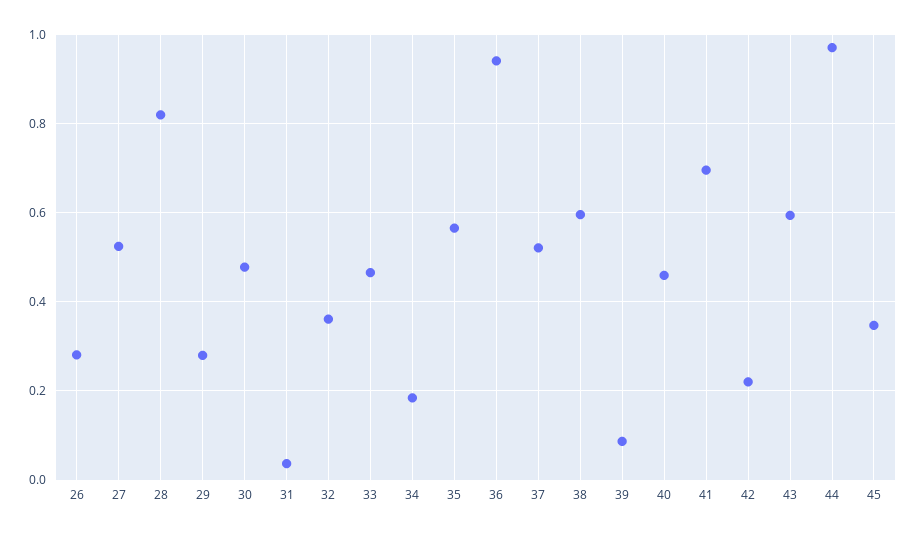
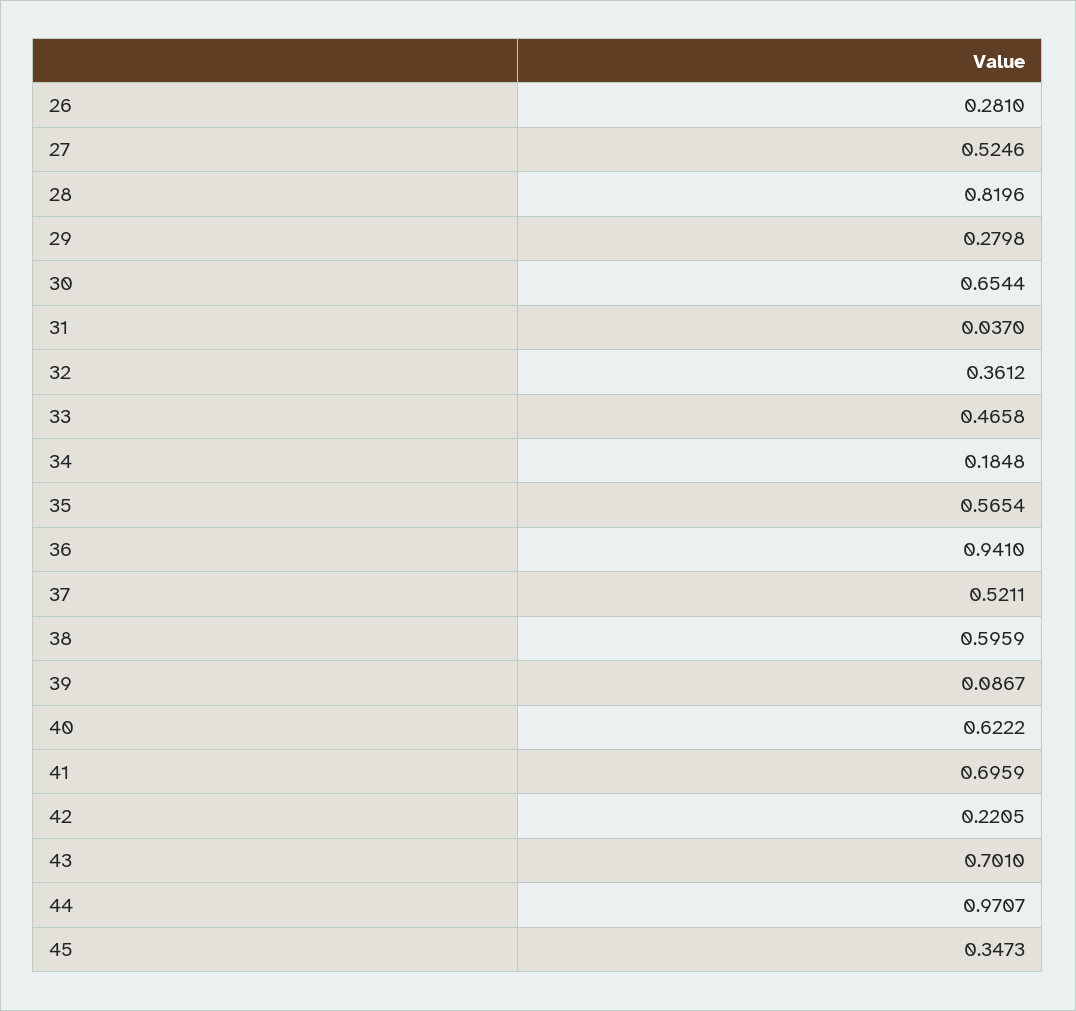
30: 0.48 -> 0.6544
40: 0.46 -> 0.6222
43: 0.6 -> 0.701

